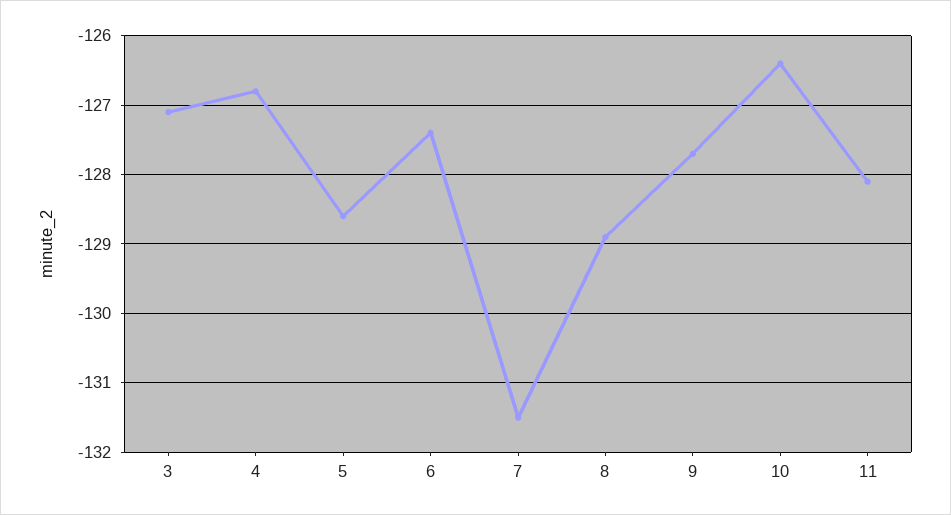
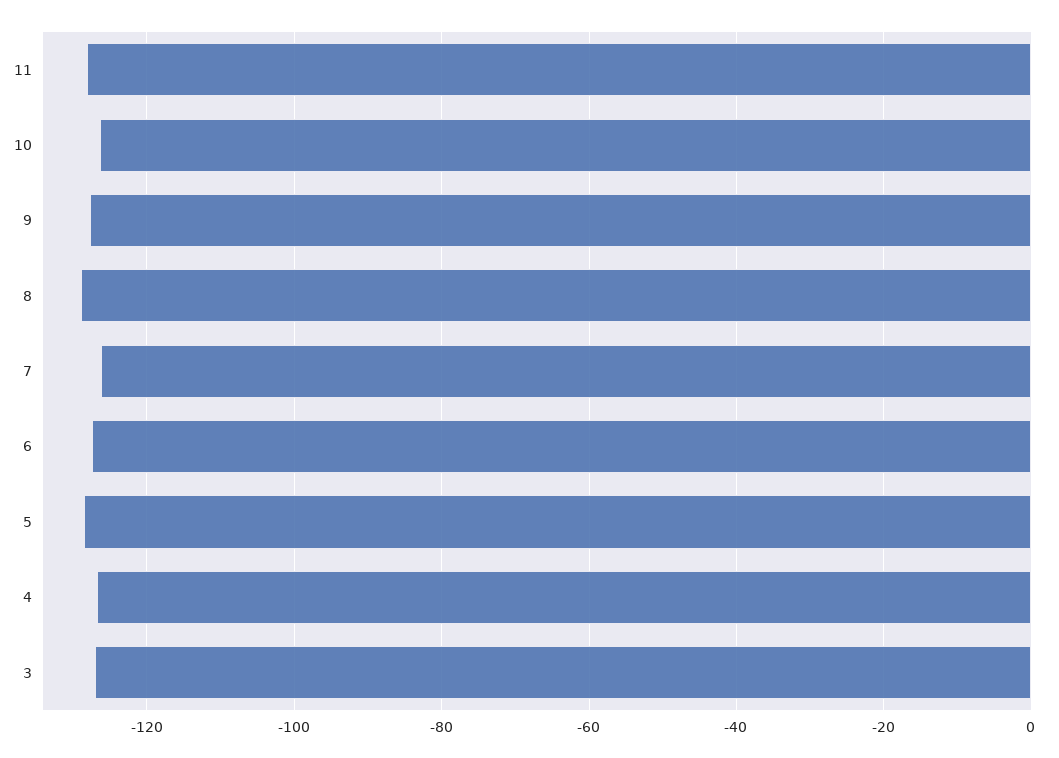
7: -131.5 -> -126

